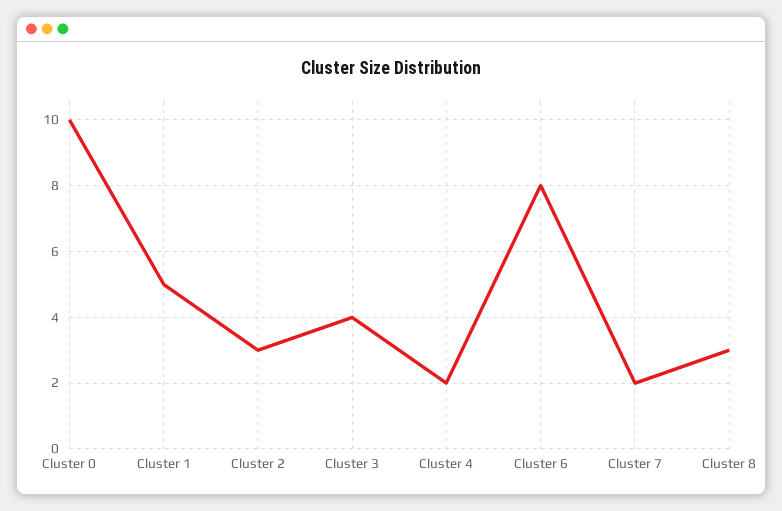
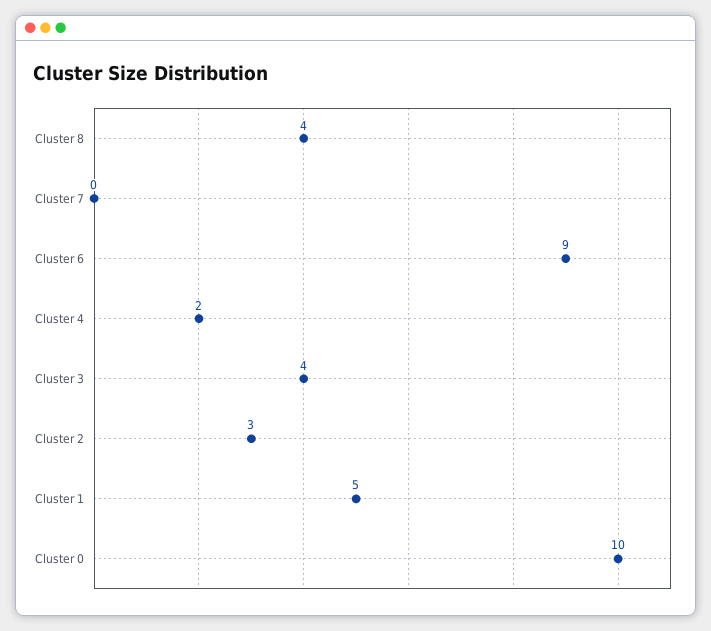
Cluster 6: 8 -> 9
Cluster 7: 2 -> 0
Cluster 8: 3 -> 4

